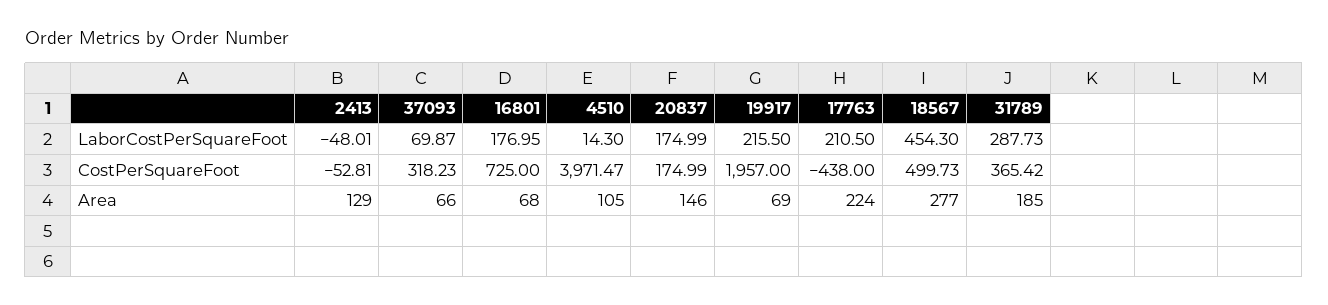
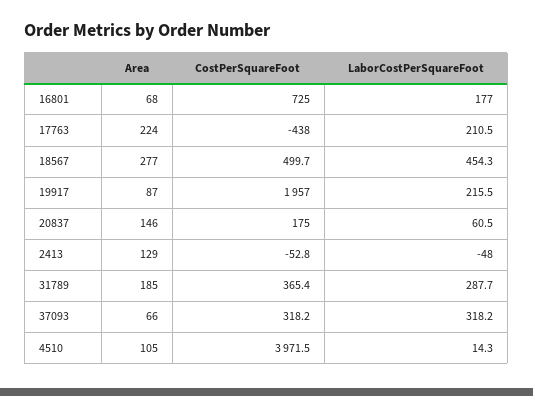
37093, LaborCostPerSquareFoot: 69.87 -> 318.2
20837, LaborCostPerSquareFoot: 174.99 -> 60.5
19917, Area: 69 -> 87

